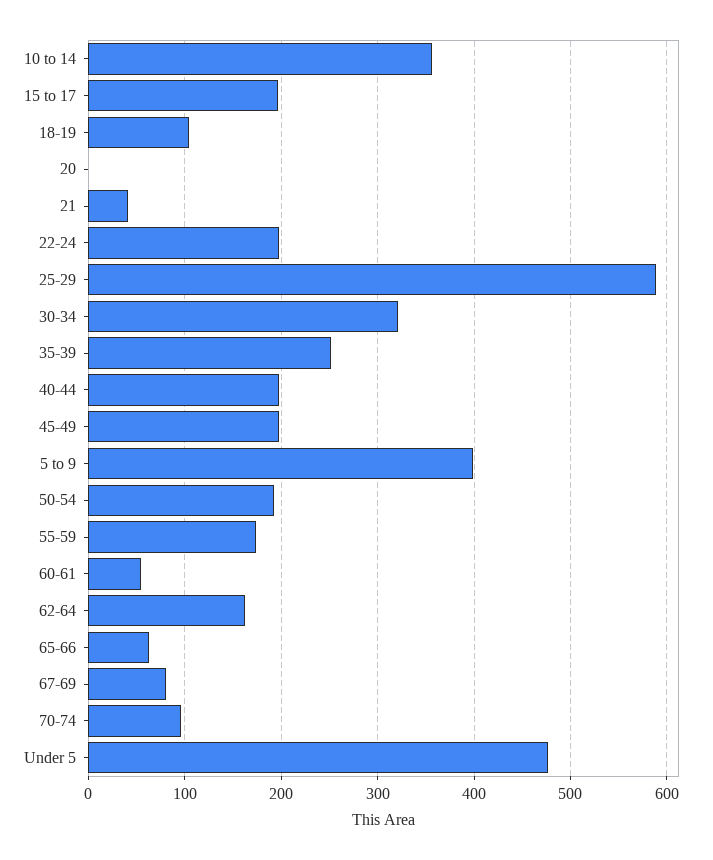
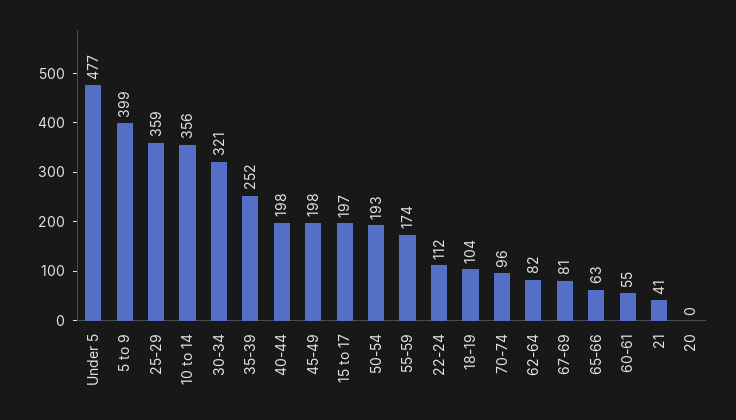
22-24: 200 -> 112
25-29: 590 -> 359
62-64: 160 -> 82

